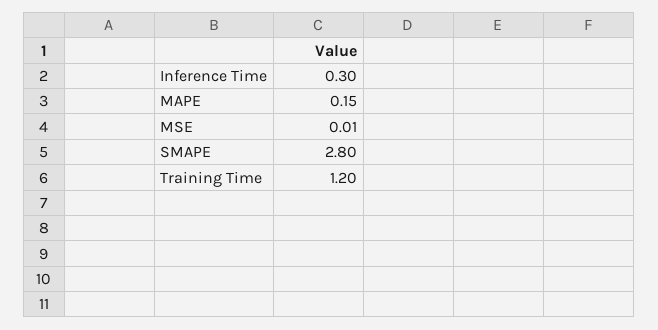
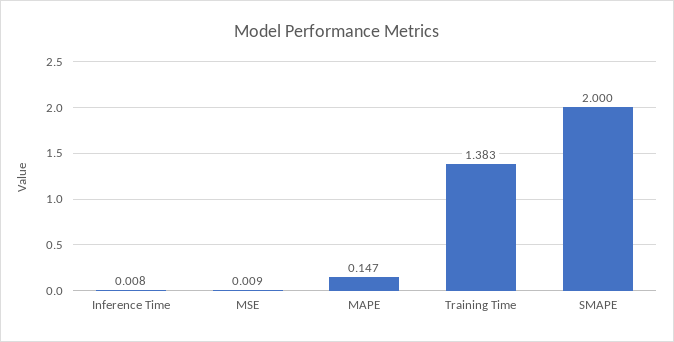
Inference Time: 0.3 -> 0.008
SMAPE: 2.8 -> 2
Training Time: 1.2 -> 1.383

